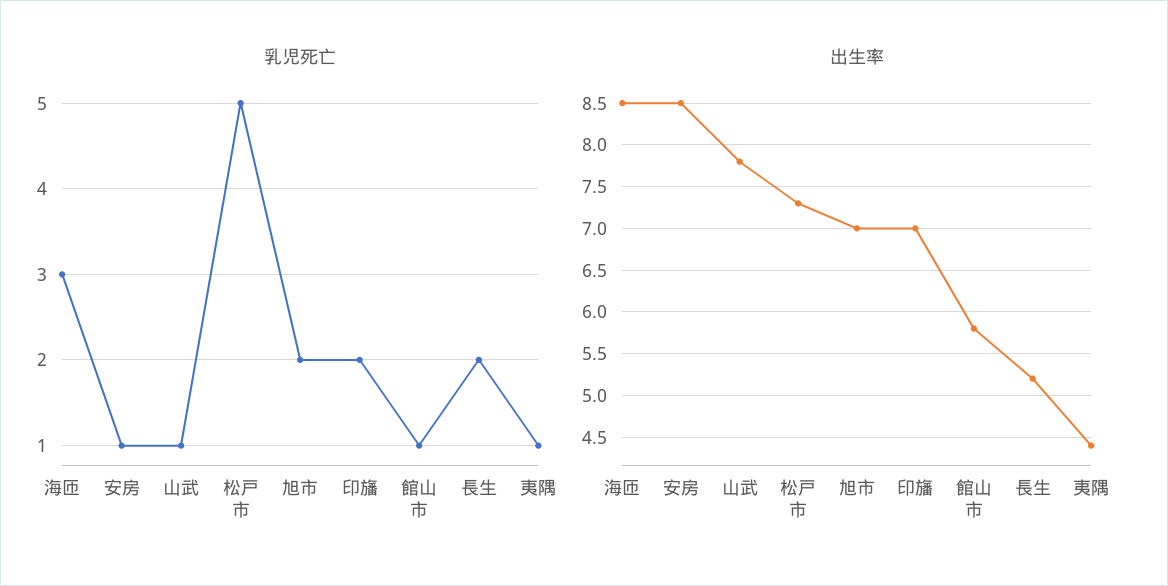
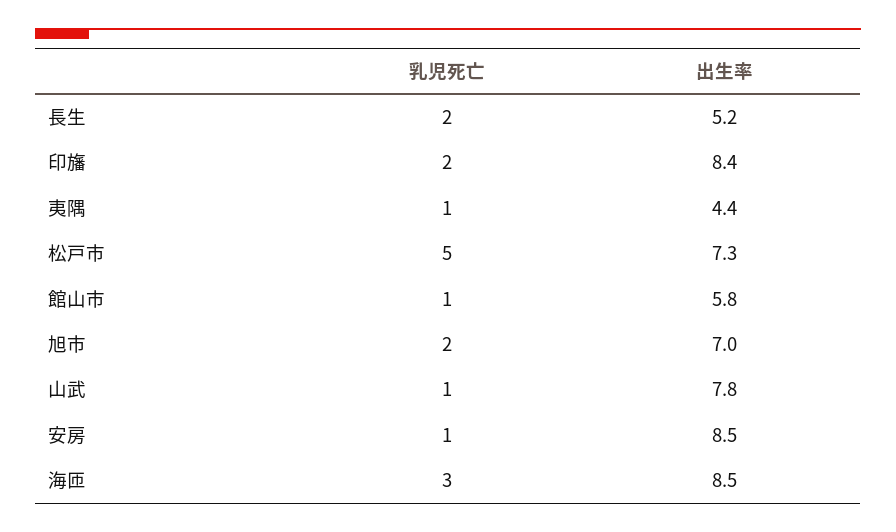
出生率, 印旛: 7 -> 8.4

